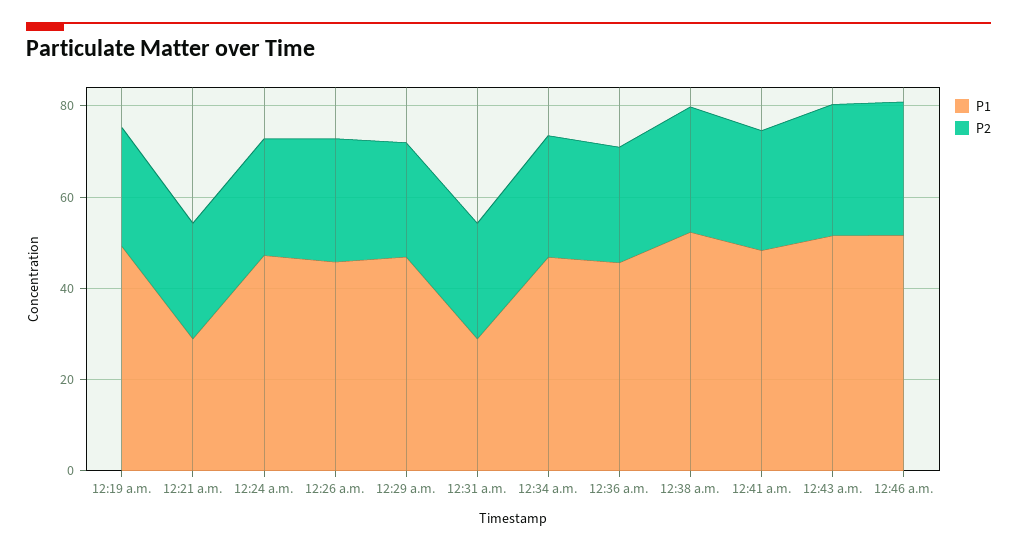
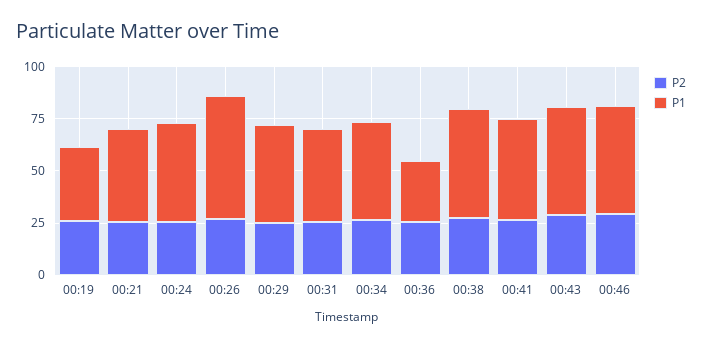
P1, 12:19 a.m.: 50 -> 35
P1, 12:21 a.m.: 30 -> 45
P1, 12:26 a.m.: 45 -> 60
P1, 12:31 a.m.: 30 -> 45
P1, 12:36 a.m.: 45 -> 30

